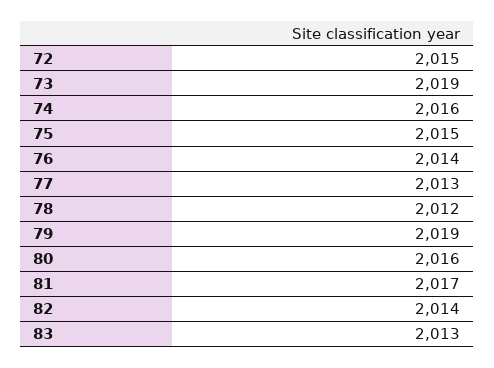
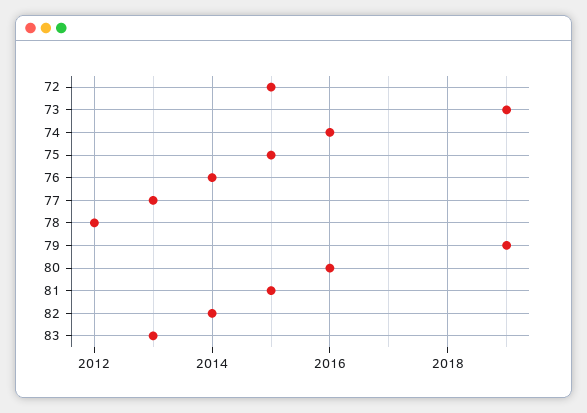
81: 2017 -> 2015

